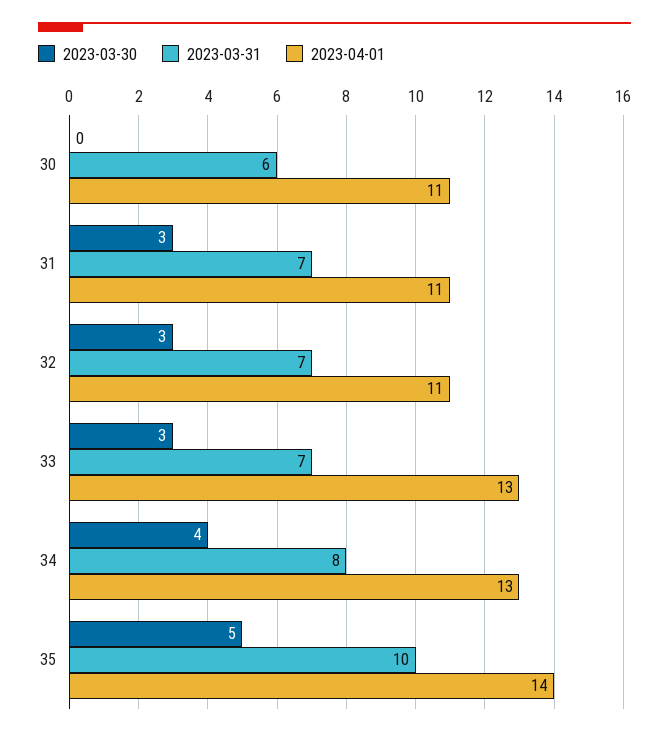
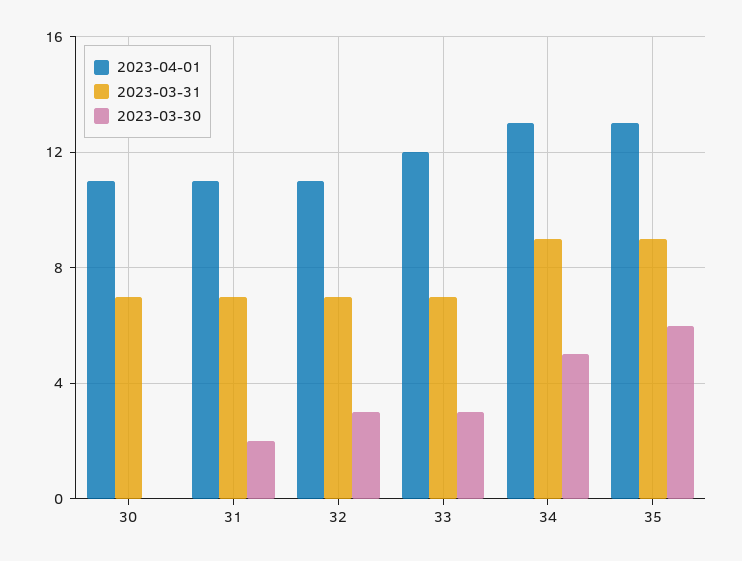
2023-03-31, 30: 6 -> 7
2023-03-30, 31: 3 -> 2
2023-04-01, 33: 13 -> 12
2023-03-30, 34: 4 -> 5
2023-03-31, 34: 8 -> 9
2023-03-30, 35: 5 -> 6
2023-03-31, 35: 10 -> 9
2023-04-01, 35: 14 -> 13

